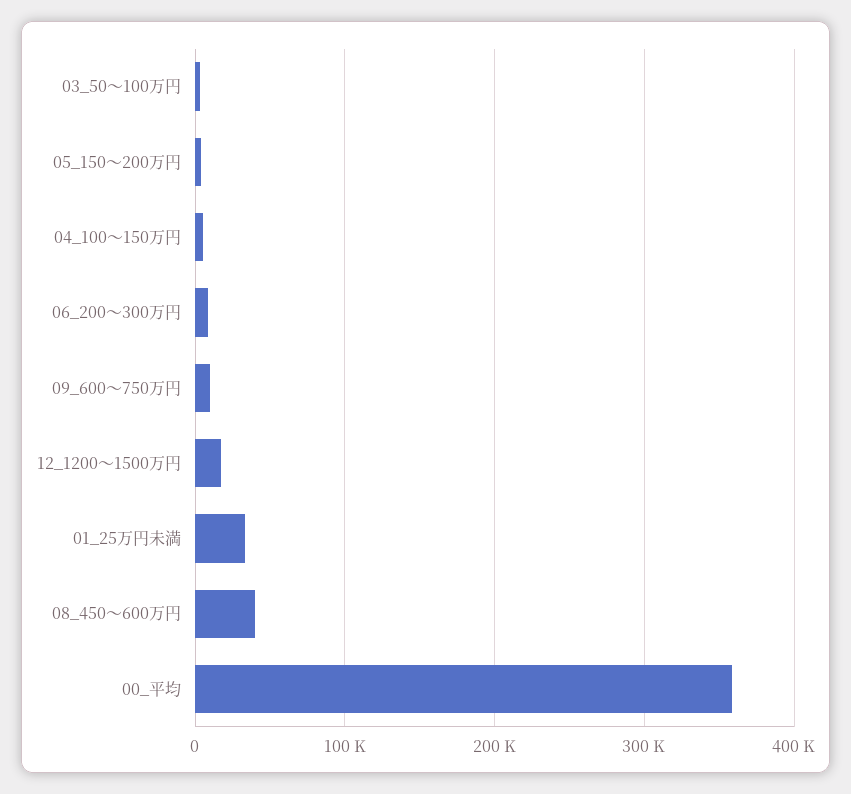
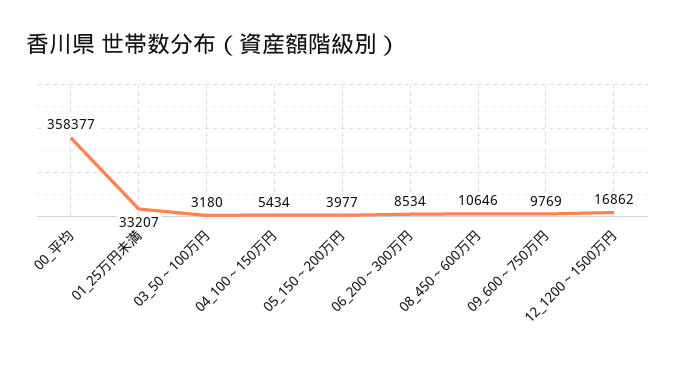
08_450～600万円: 40000 -> 10646

